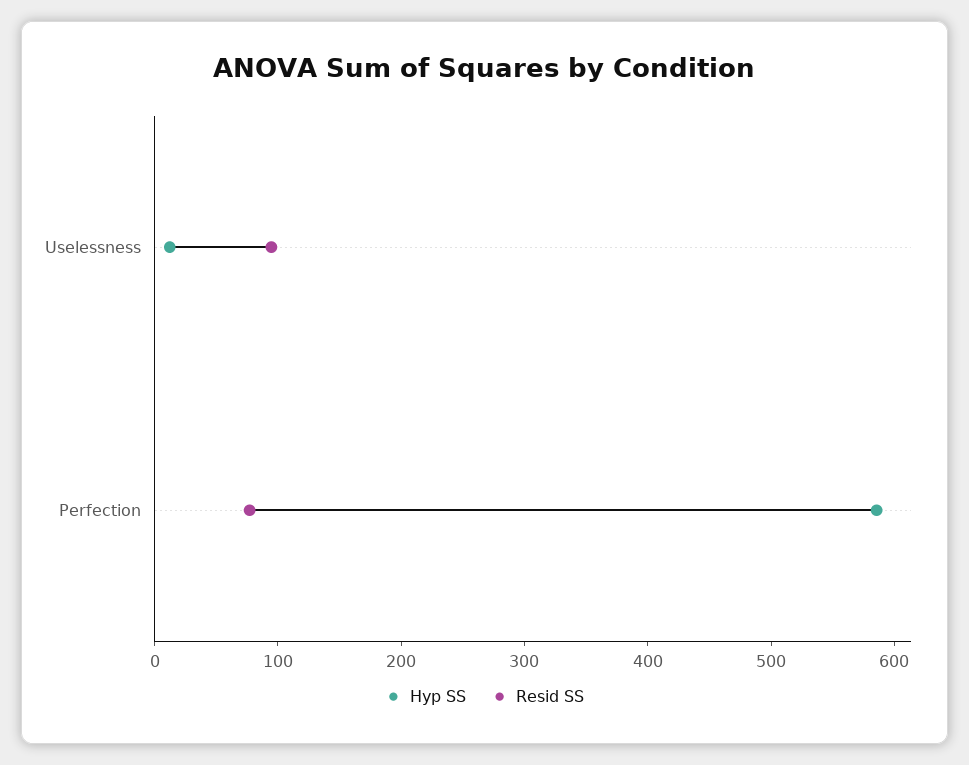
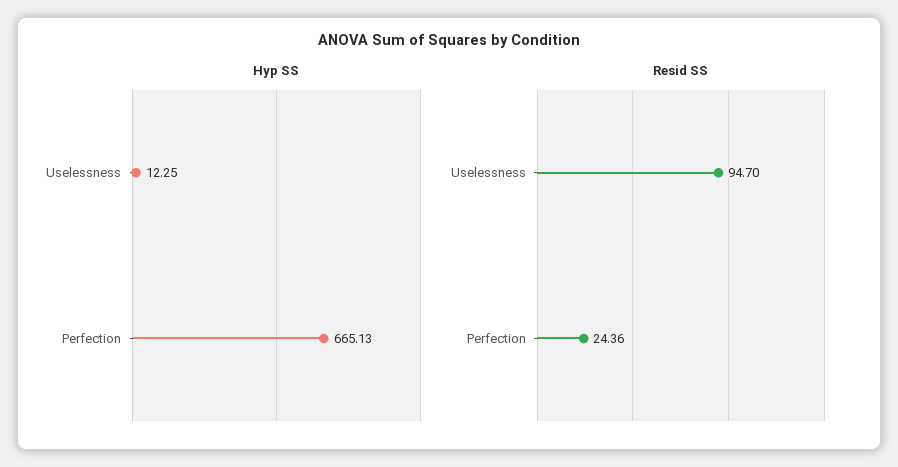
Hyp SS, Perfection: 580 -> 665.13
Resid SS, Perfection: 80 -> 24.36

